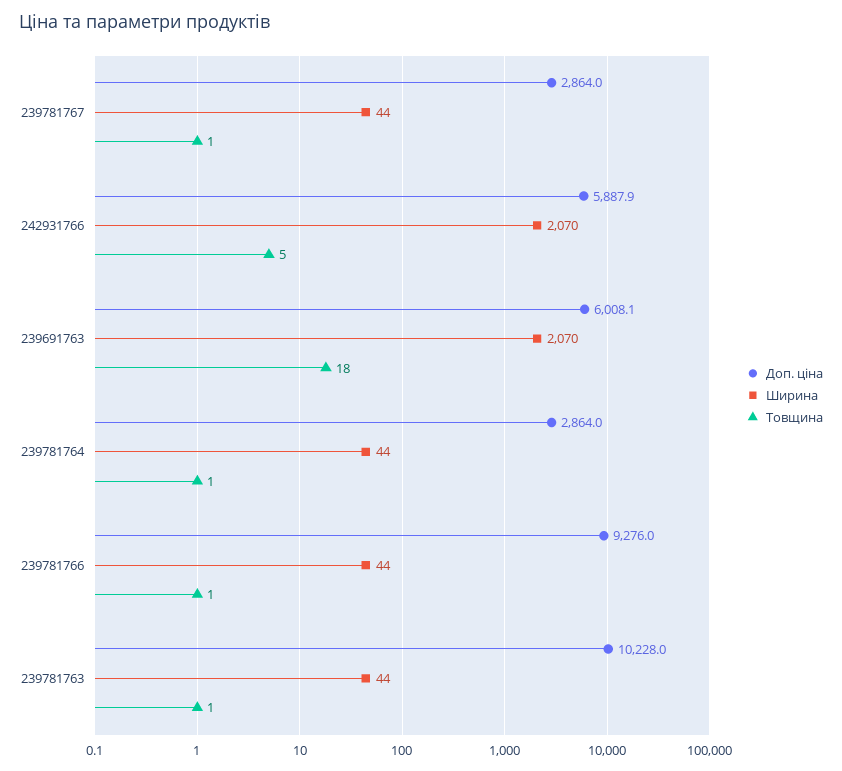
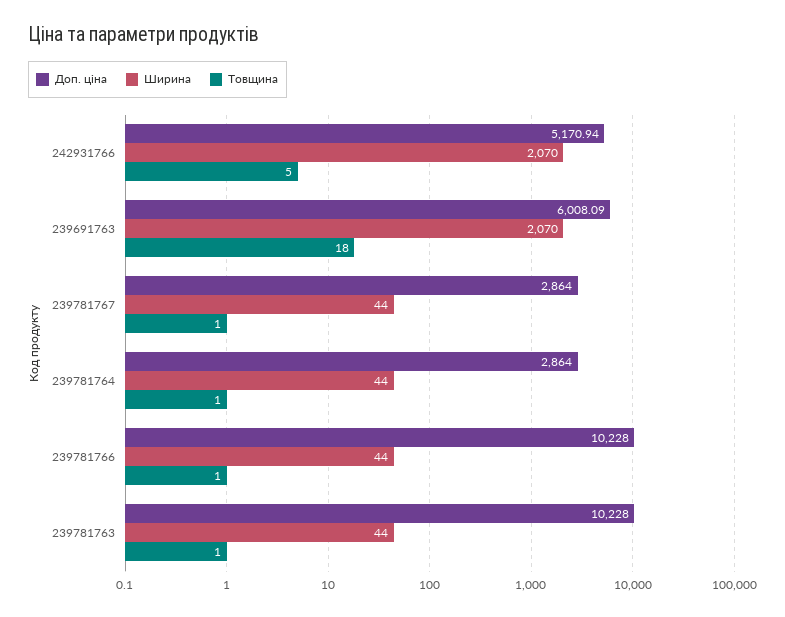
Доп. ціна, 242931766: 5887.9 -> 5170.94
Доп. ціна, 239781766: 9276 -> 10228

